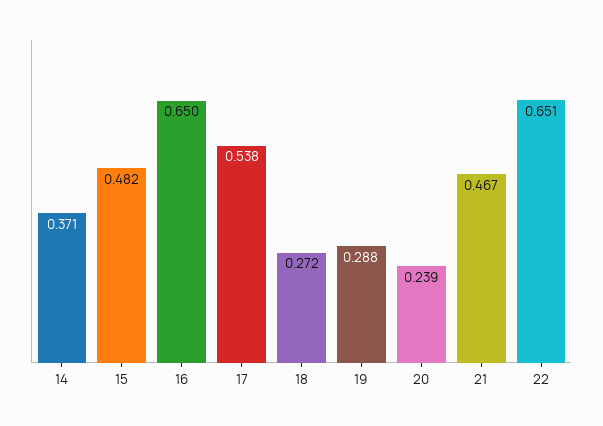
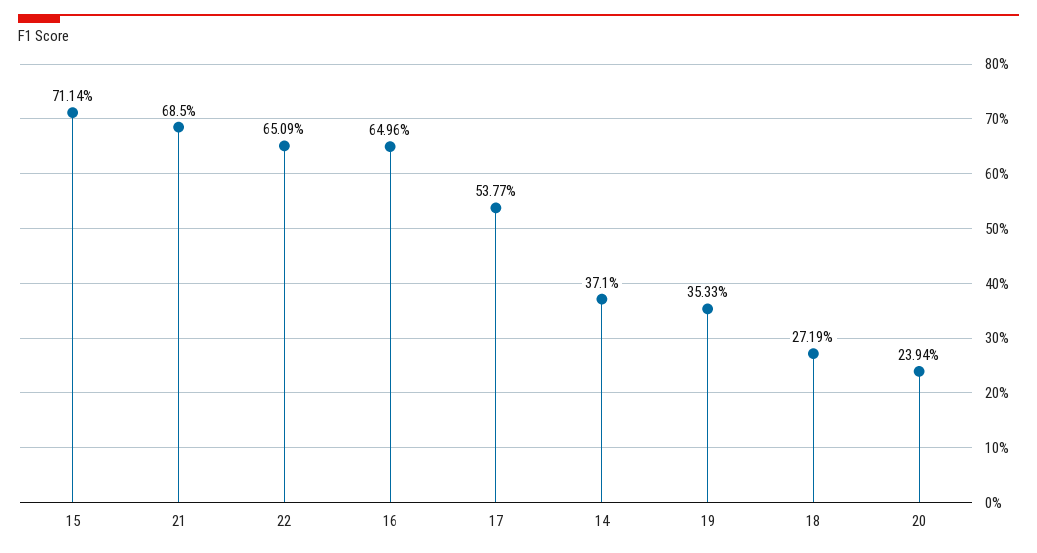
15: 0.482 -> 0.7114
19: 0.288 -> 0.3533
21: 0.467 -> 0.685

